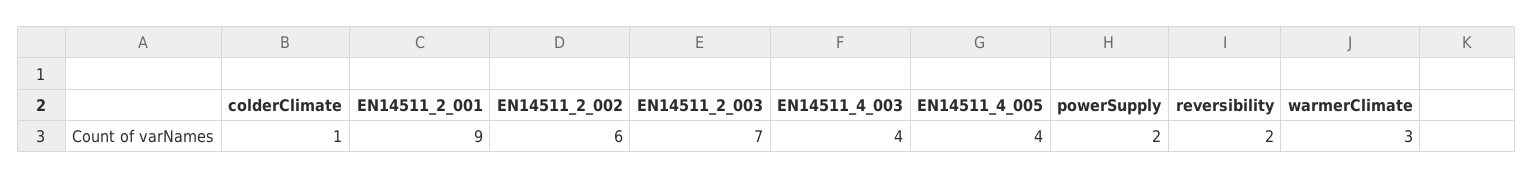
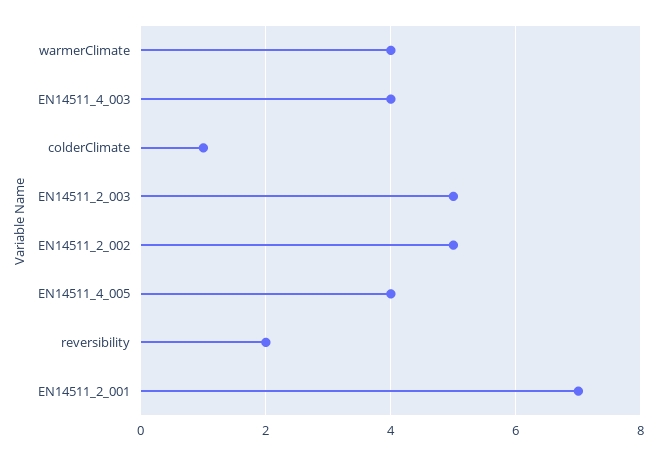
EN14511_2_001: 9 -> 7
EN14511_2_002: 6 -> 5
EN14511_2_003: 7 -> 5
powerSupply: 2 -> none
warmerClimate: 3 -> 4

